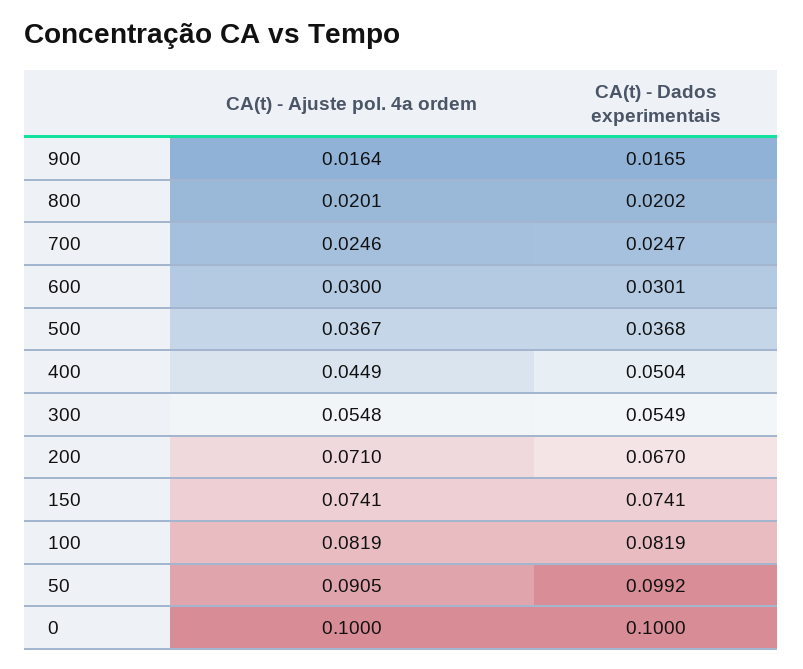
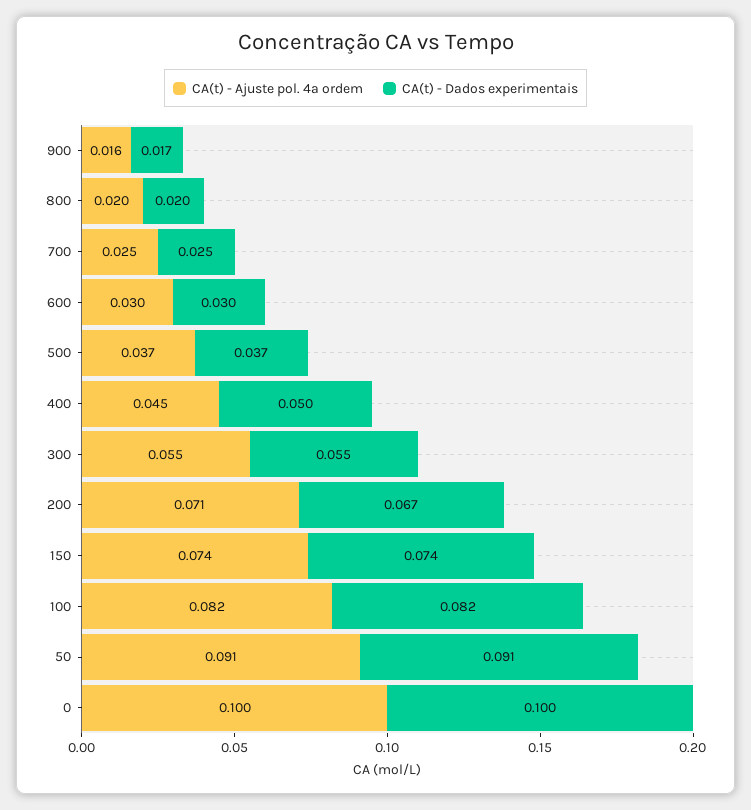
CA(t) - Dados experimentais, 50: 0.0992 -> 0.091

